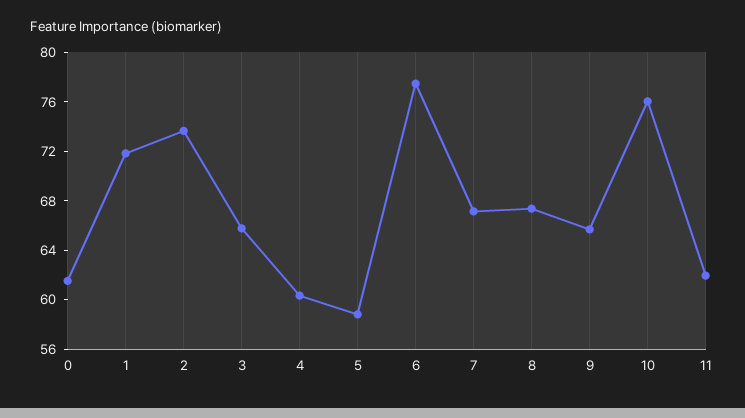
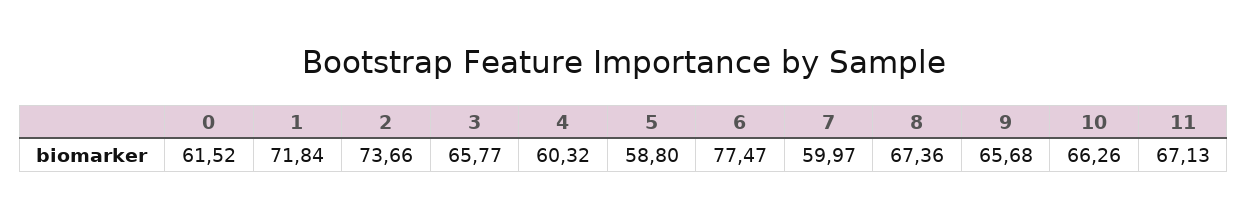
7: 67 -> 59.97
10: 76 -> 66.26
11: 62 -> 67.13

